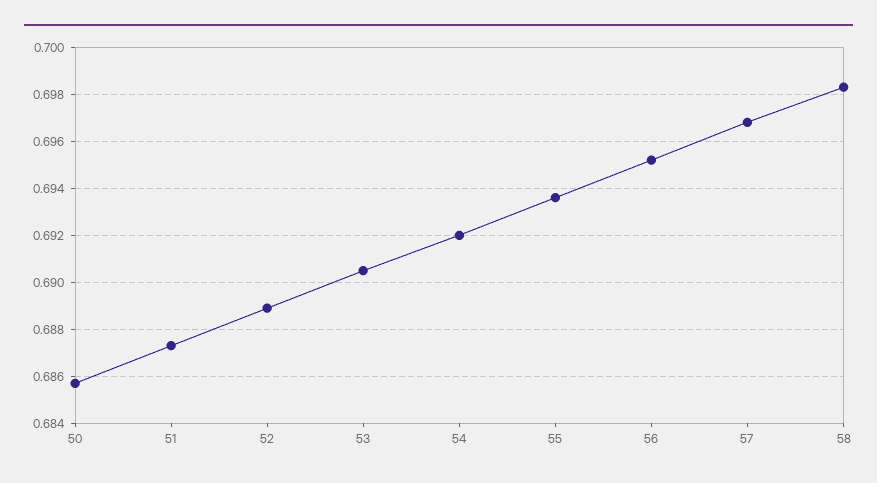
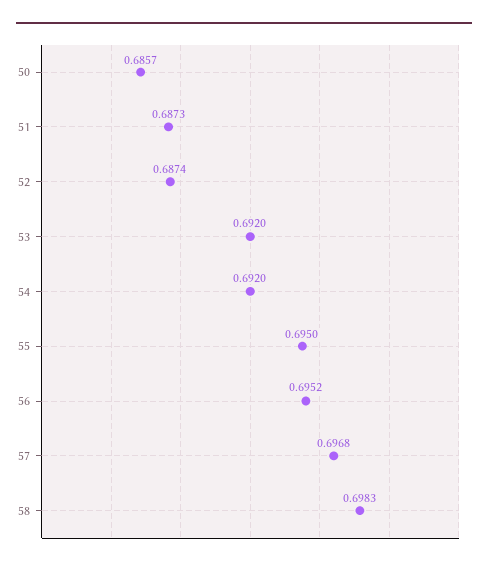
52: 0.689 -> 0.6874
53: 0.6905 -> 0.692
55: 0.6935 -> 0.695

